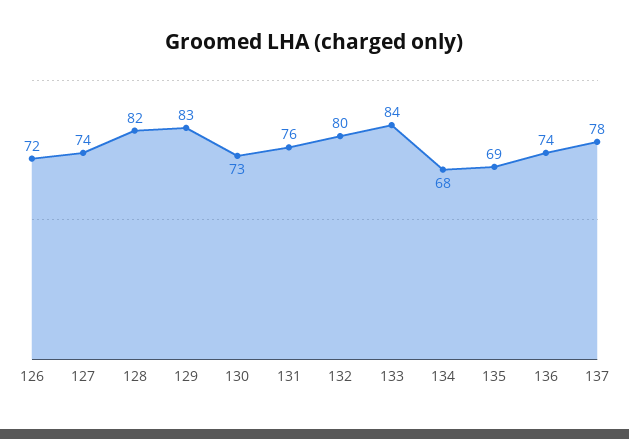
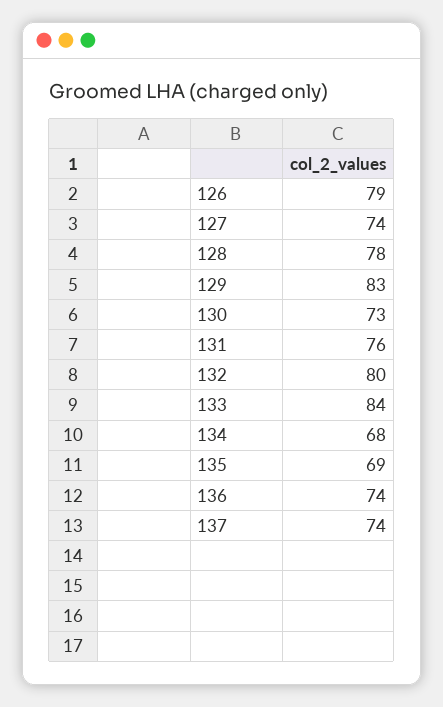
126: 72 -> 79
128: 82 -> 78
137: 78 -> 74

